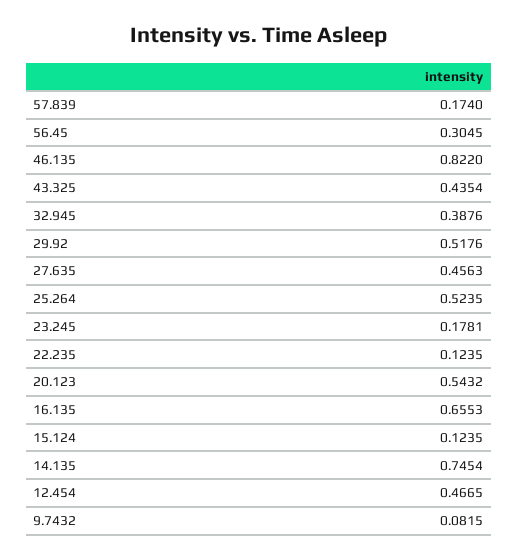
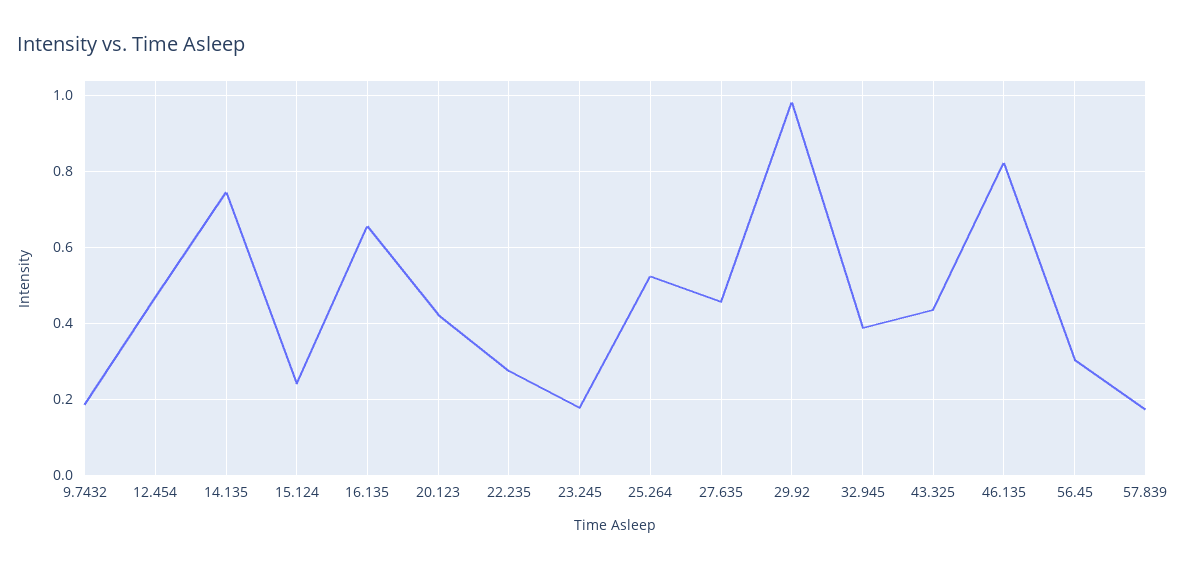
29.92: 0.5176 -> 0.98
22.235: 0.1235 -> 0.28
20.123: 0.5432 -> 0.42
15.124: 0.1235 -> 0.24
9.7432: 0.0815 -> 0.18

